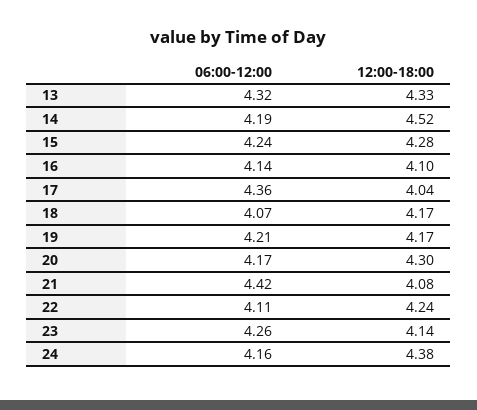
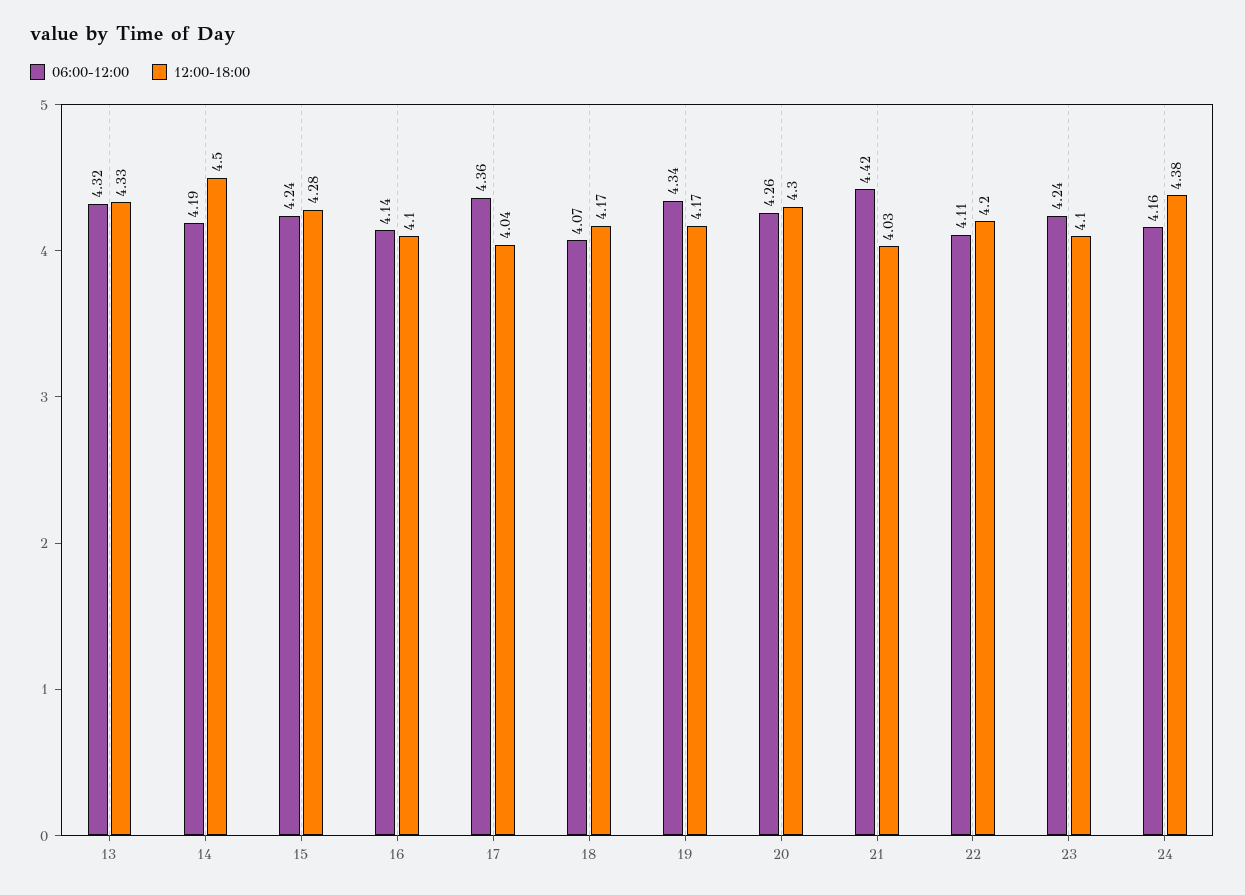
12:00-18:00, 14: 4.52 -> 4.5
06:00-12:00, 19: 4.21 -> 4.34
06:00-12:00, 20: 4.17 -> 4.26
12:00-18:00, 21: 4.08 -> 4.03
12:00-18:00, 22: 4.24 -> 4.2
06:00-12:00, 23: 4.26 -> 4.24
12:00-18:00, 23: 4.14 -> 4.1

